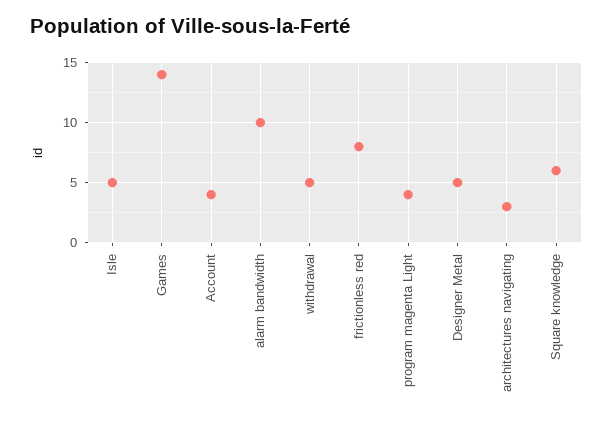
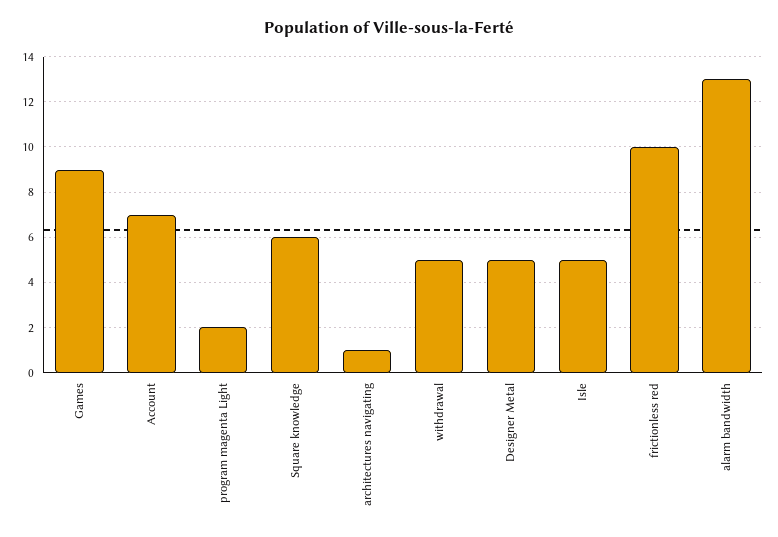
Games: 14 -> 9
Account: 4 -> 7
alarm bandwidth: 10 -> 13
frictionless red: 8 -> 10
program magenta Light: 4 -> 2
architectures navigating: 3 -> 1

